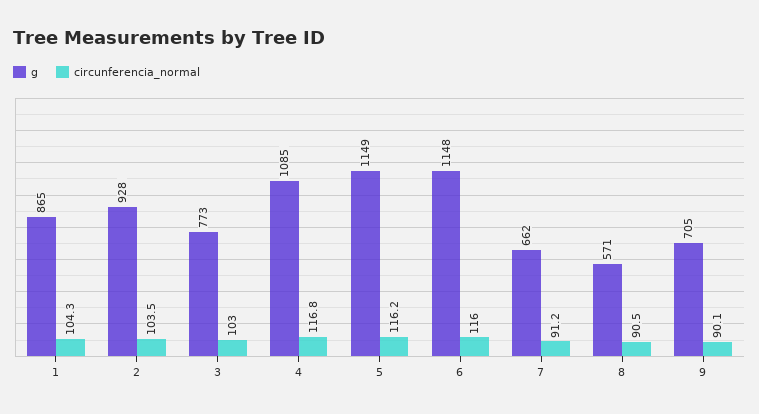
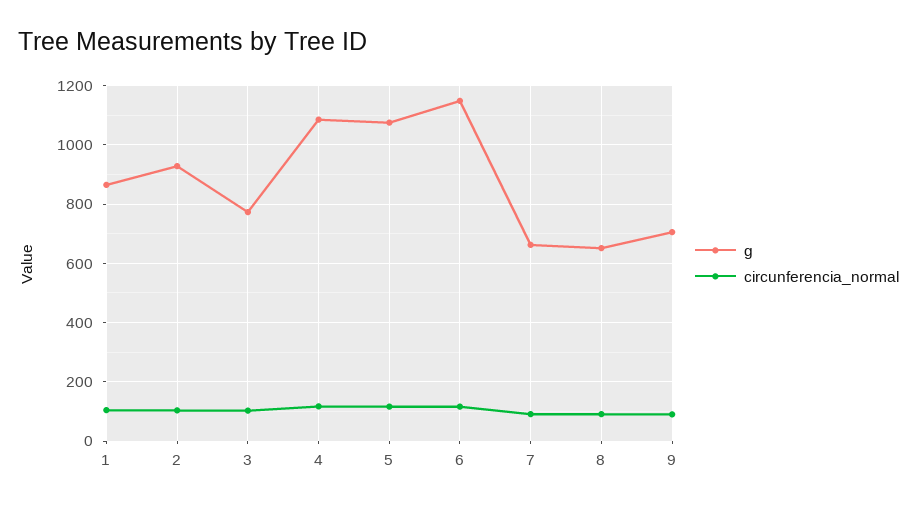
g, 5: 1149 -> 1075
g, 8: 571 -> 650

